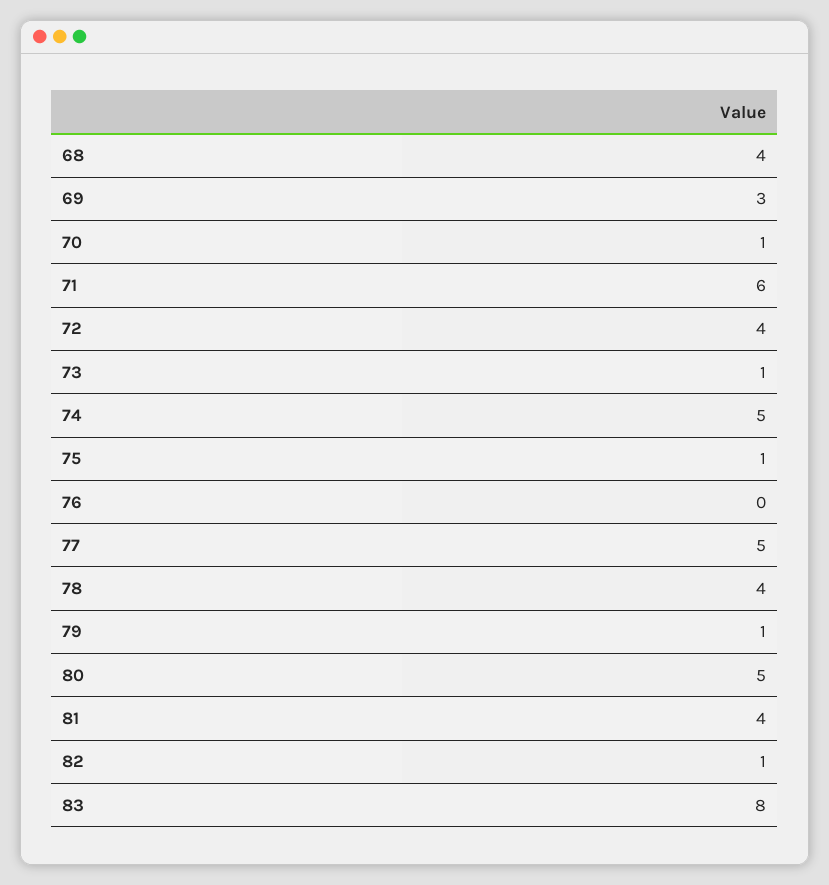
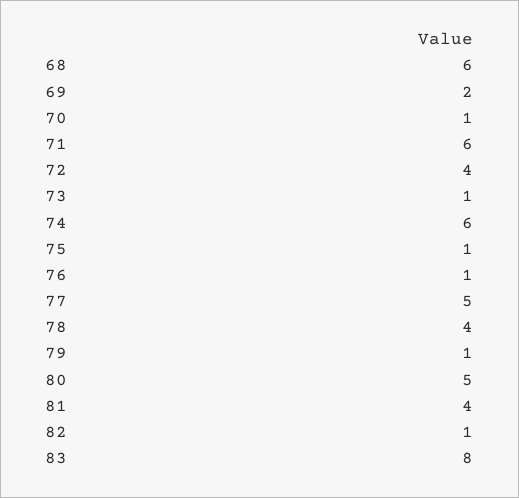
68: 4 -> 6
69: 3 -> 2
74: 5 -> 6
76: 0 -> 1

